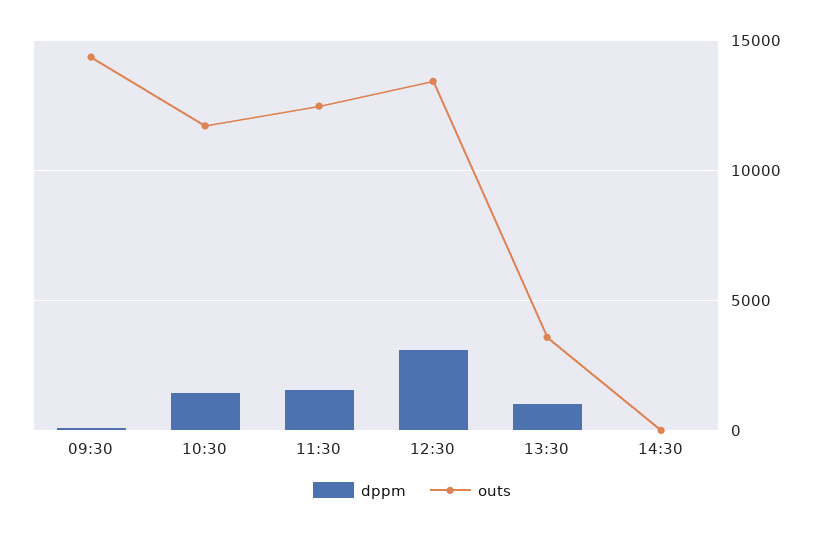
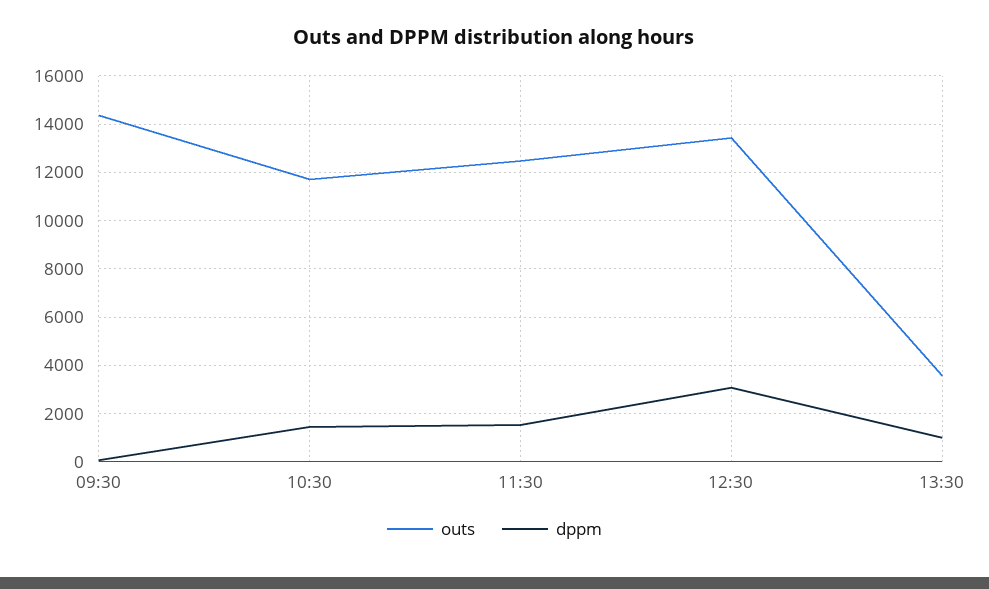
dppm, 14:30: 0 -> none
outs, 14:30: 0 -> none

